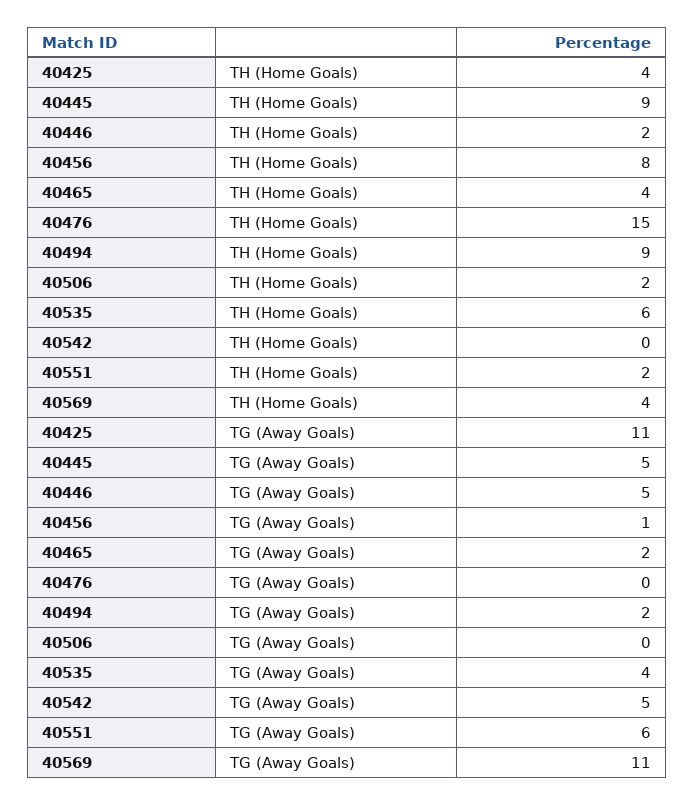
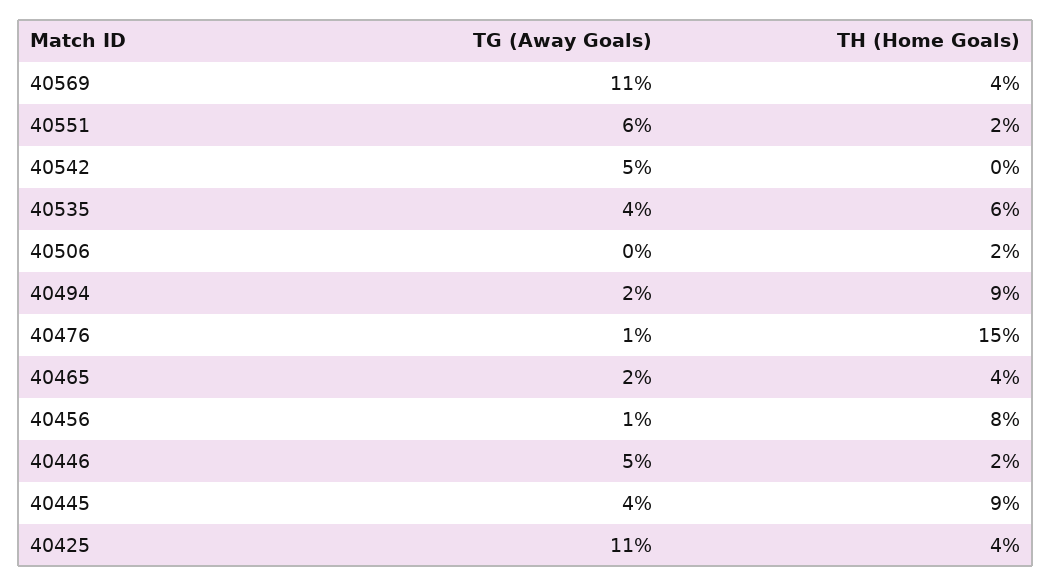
40445, TG (Away Goals): 5 -> 4
40476, TG (Away Goals): 0 -> 1

